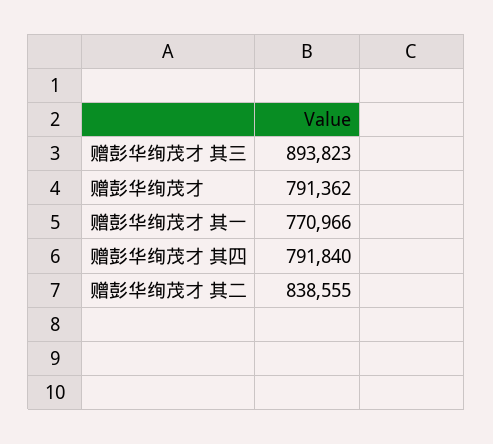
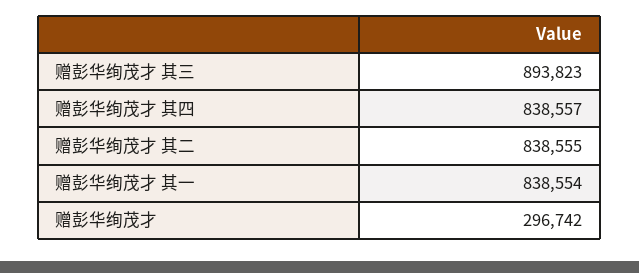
赠彭华绚茂才: 791362 -> 296742
赠彭华绚茂才 其一: 770966 -> 838554
赠彭华绚茂才 其四: 791840 -> 838557

